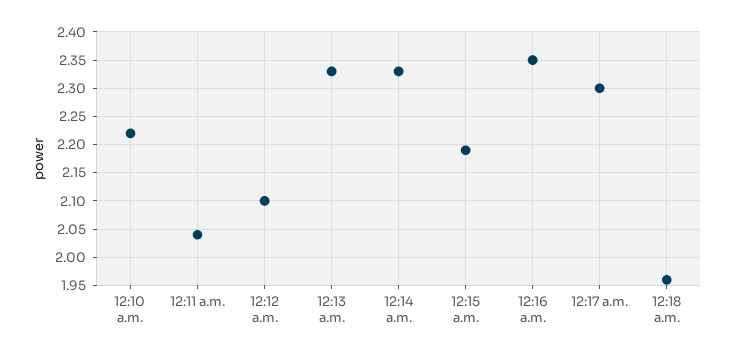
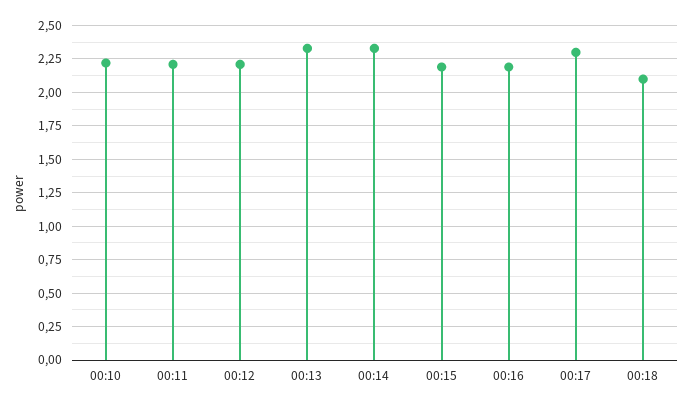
12:11 a.m.: 2.05 -> 2.2
12:12 a.m.: 2.1 -> 2.2
12:16 a.m.: 2.35 -> 2.2
12:18 a.m.: 1.95 -> 2.1

